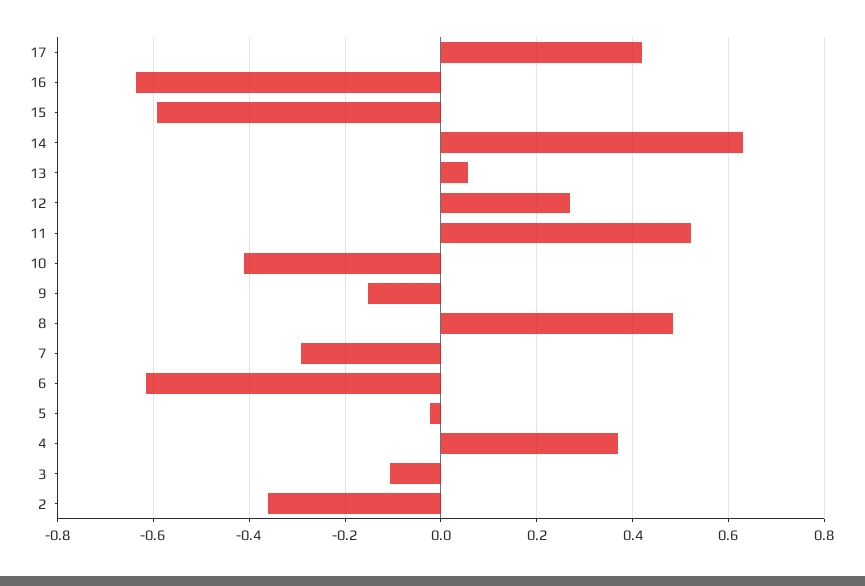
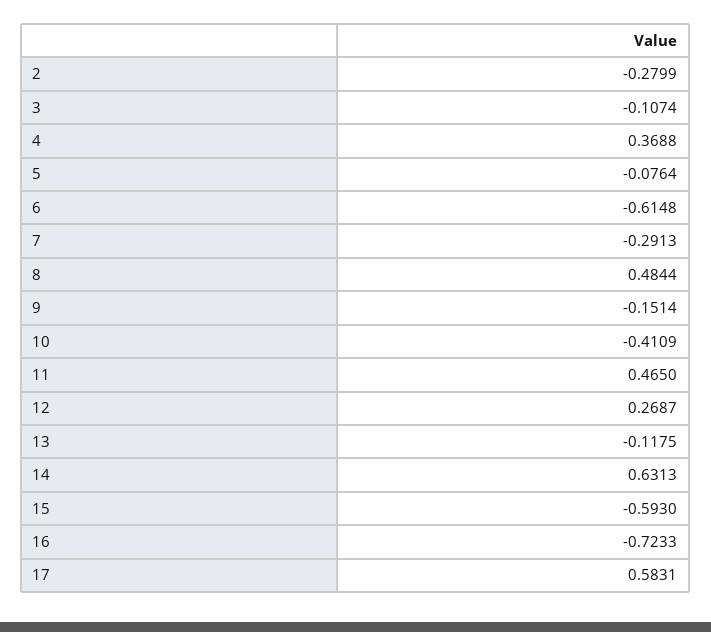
17: 0.42 -> 0.5831
16: -0.64 -> -0.7233
13: 0.06 -> -0.1175
11: 0.52 -> 0.465
5: -0.02 -> -0.0764
2: -0.36 -> -0.2799

